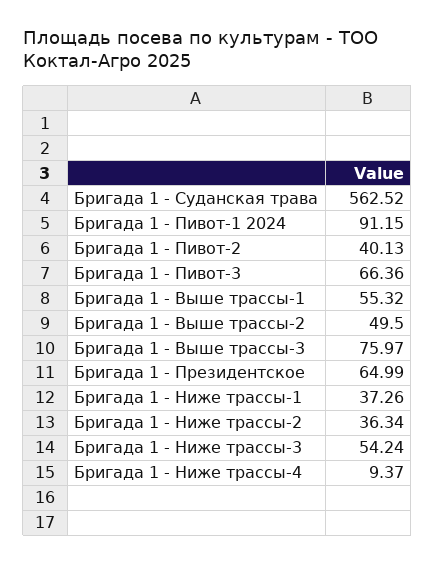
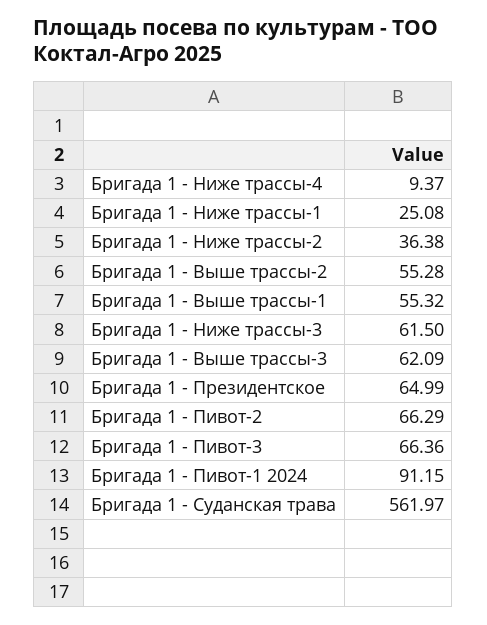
Бригада 1 - Суданская трава: 562.52 -> 561.97
Бригада 1 - Пивот-2: 40.13 -> 66.29
Бригада 1 - Выше трассы-2: 49.5 -> 55.28
Бригада 1 - Выше трассы-3: 75.97 -> 62.09
Бригада 1 - Ниже трассы-1: 37.26 -> 25.08
Бригада 1 - Ниже трассы-2: 36.34 -> 36.38
Бригада 1 - Ниже трассы-3: 54.24 -> 61.5

